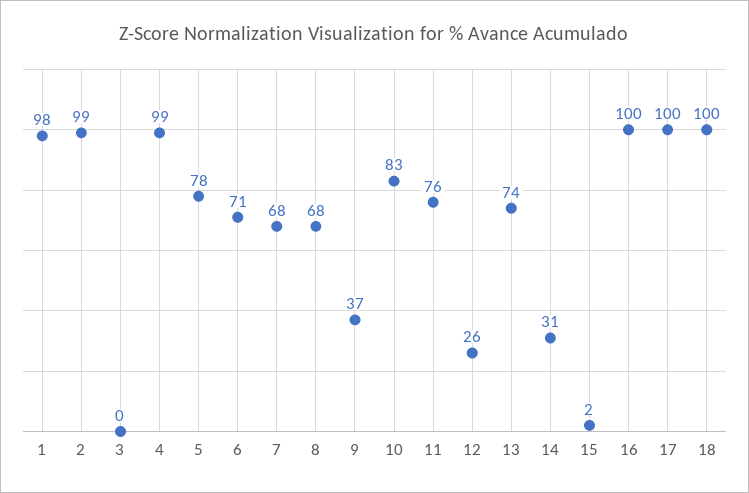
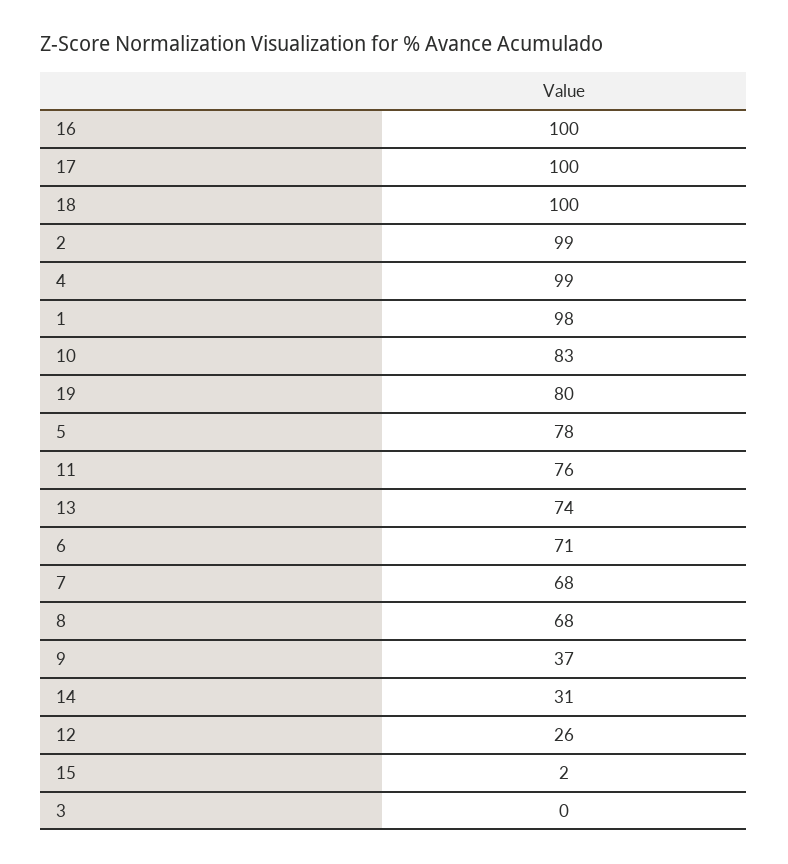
19: none -> 80

